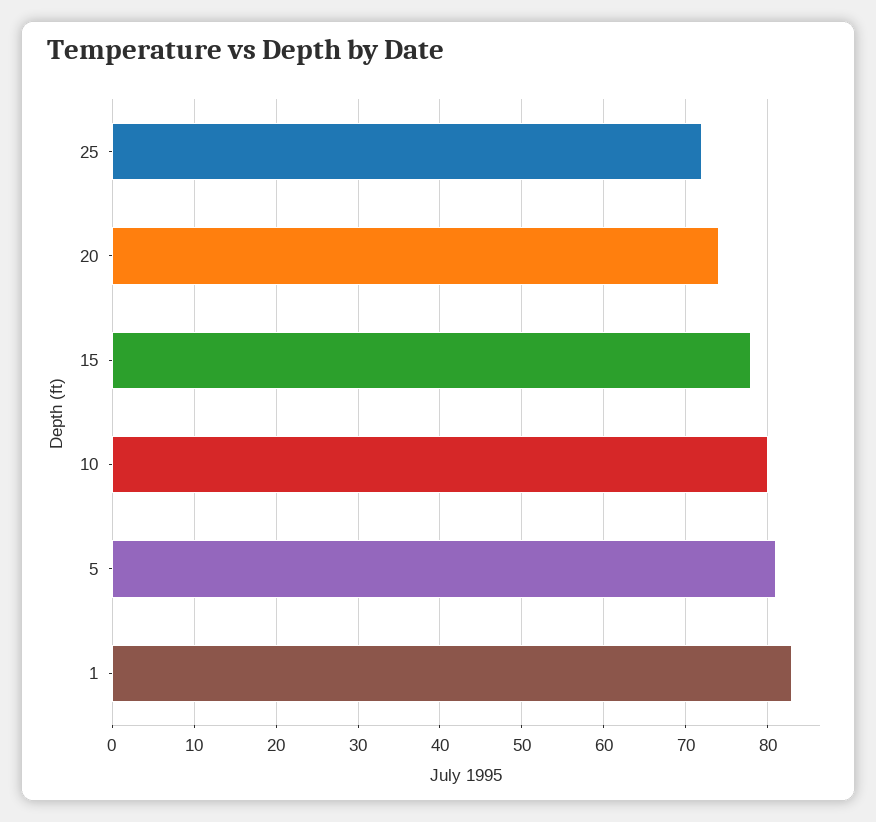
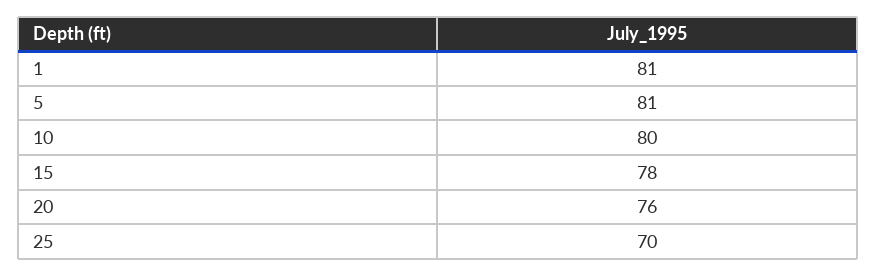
25: 72 -> 70
20: 74 -> 76
1: 83 -> 81

